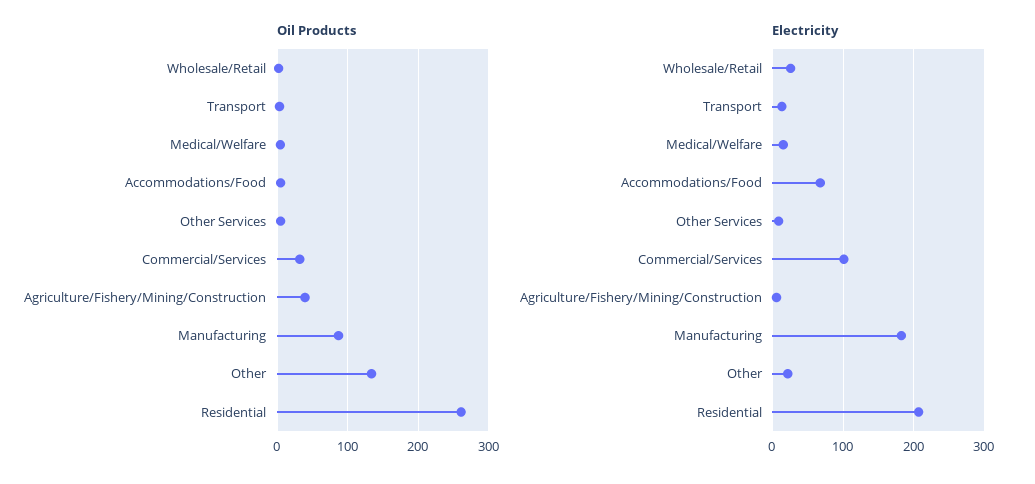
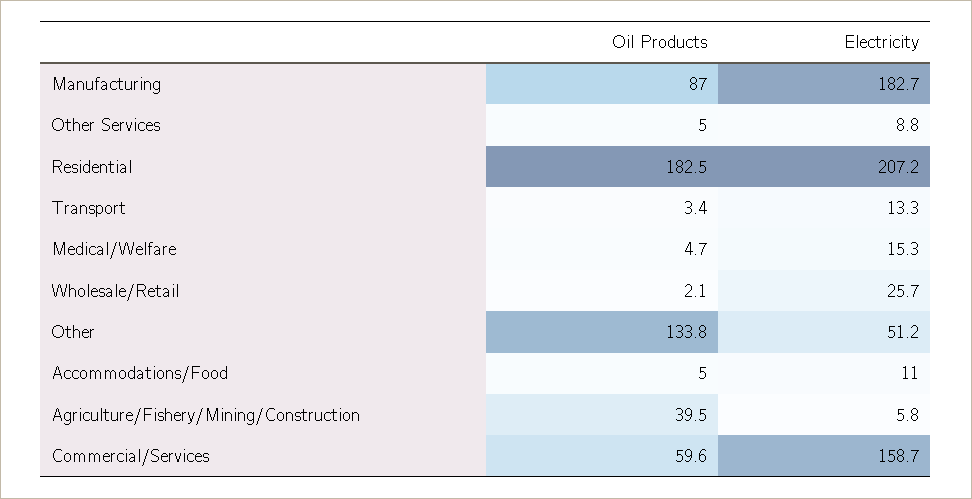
Oil Products, Commercial/Services: 30 -> 59.6
Oil Products, Residential: 260 -> 182.5
Electricity, Accommodations/Food: 70 -> 11
Electricity, Commercial/Services: 100 -> 158.7
Electricity, Other: 20 -> 51.2

